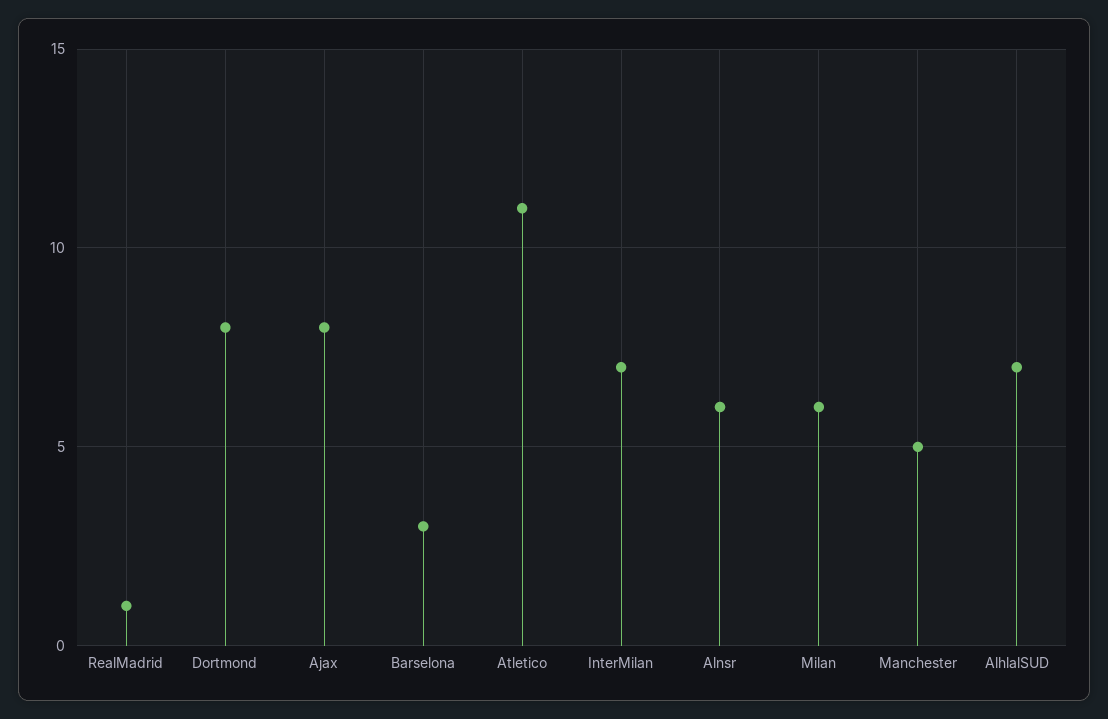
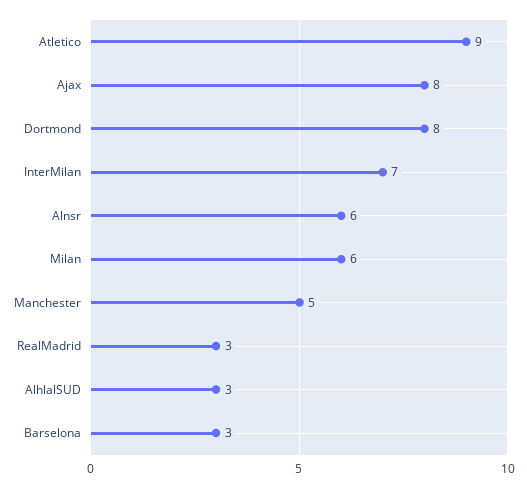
RealMadrid: 1 -> 3
Atletico: 11 -> 9
AlhlalSUD: 7 -> 3

